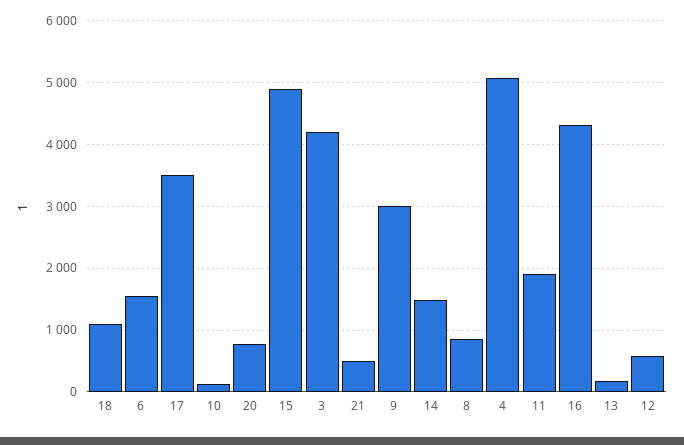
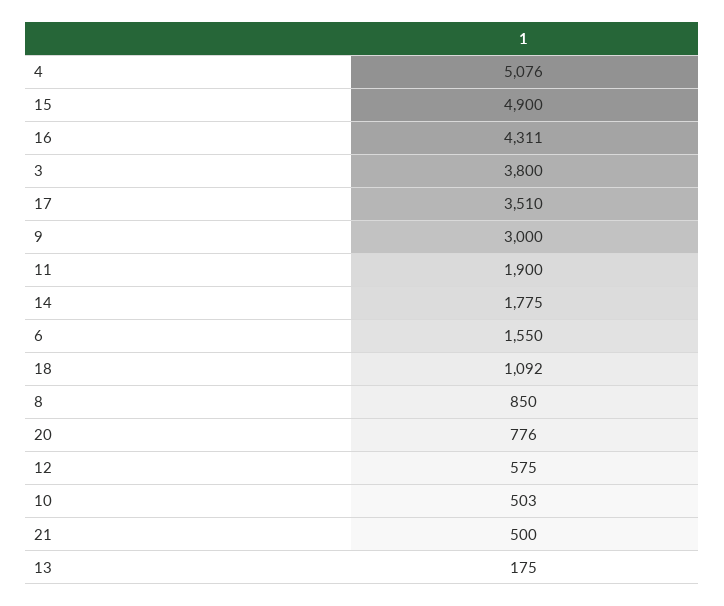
10: 100 -> 503
3: 4200 -> 3800
14: 1500 -> 1775

